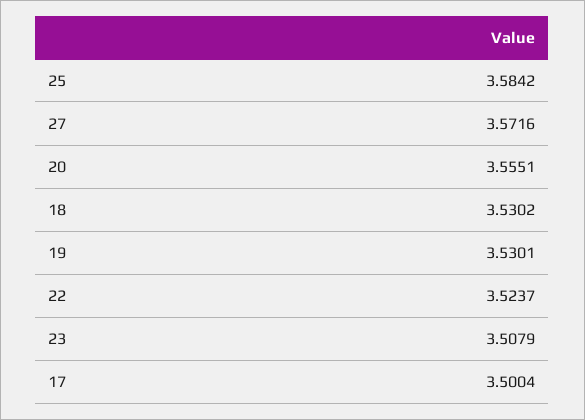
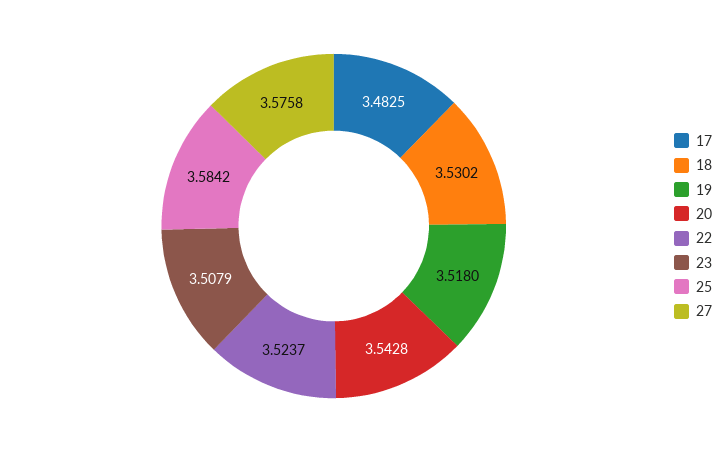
27: 3.5716 -> 3.5758
20: 3.5551 -> 3.5428
19: 3.5301 -> 3.518
17: 3.5004 -> 3.4825

